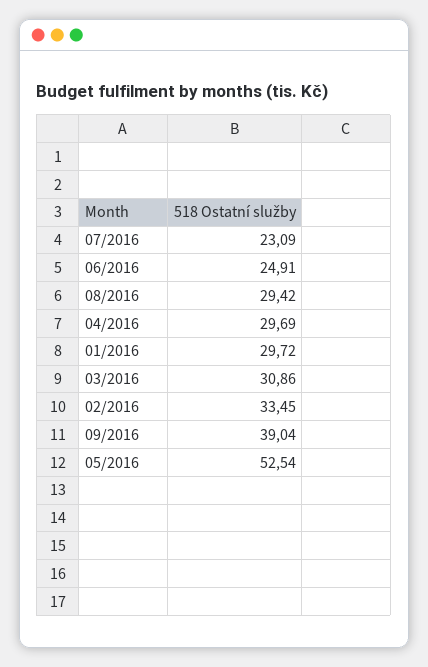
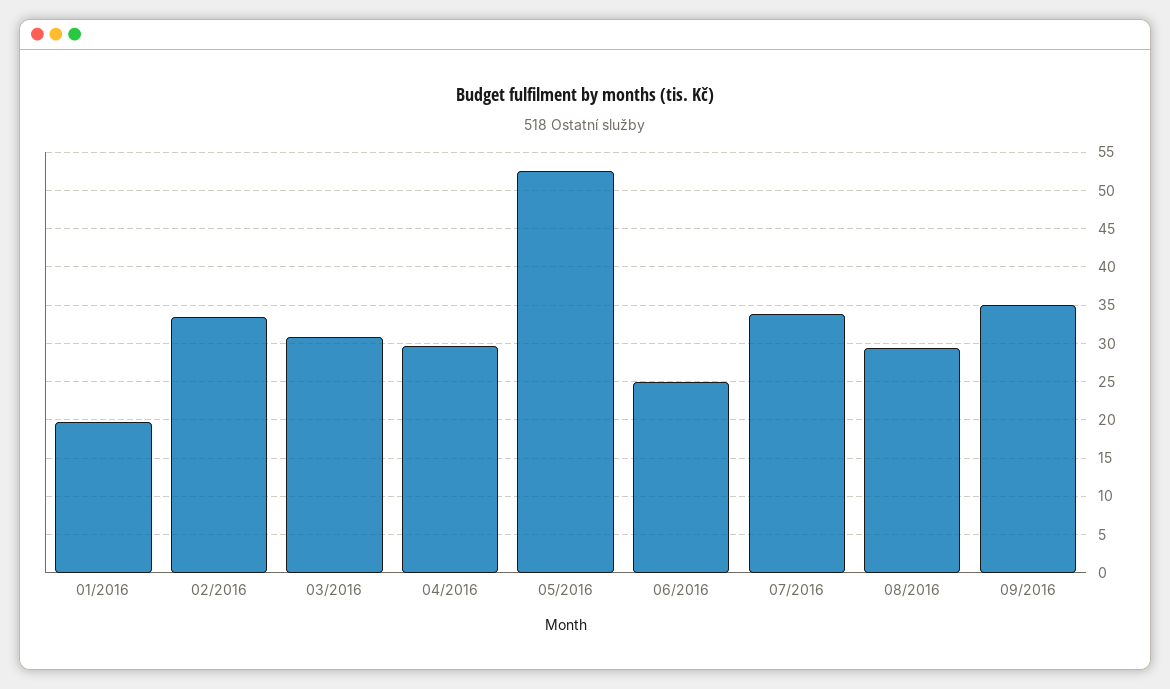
07/2016: 23.09 -> 34
01/2016: 29.72 -> 20
09/2016: 39.04 -> 35

